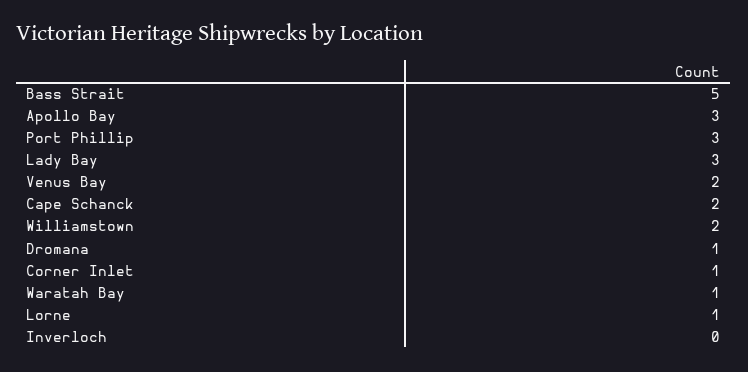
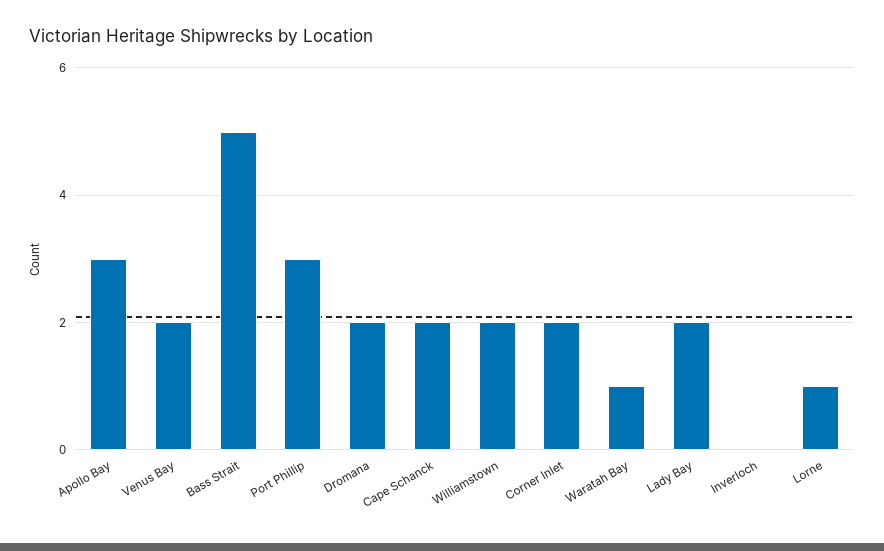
Lady Bay: 3 -> 2
Dromana: 1 -> 2
Corner Inlet: 1 -> 2

